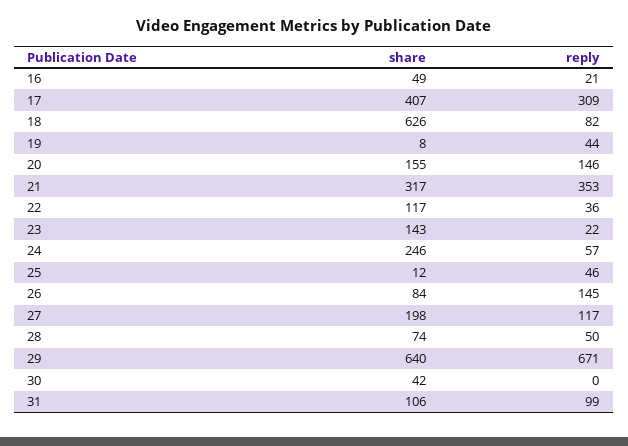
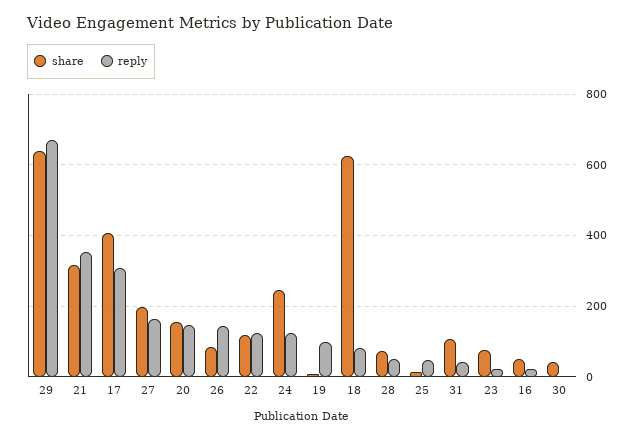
reply, 19: 44 -> 100
reply, 22: 36 -> 120
share, 23: 143 -> 80
reply, 24: 57 -> 120
reply, 27: 117 -> 160
reply, 31: 99 -> 40

